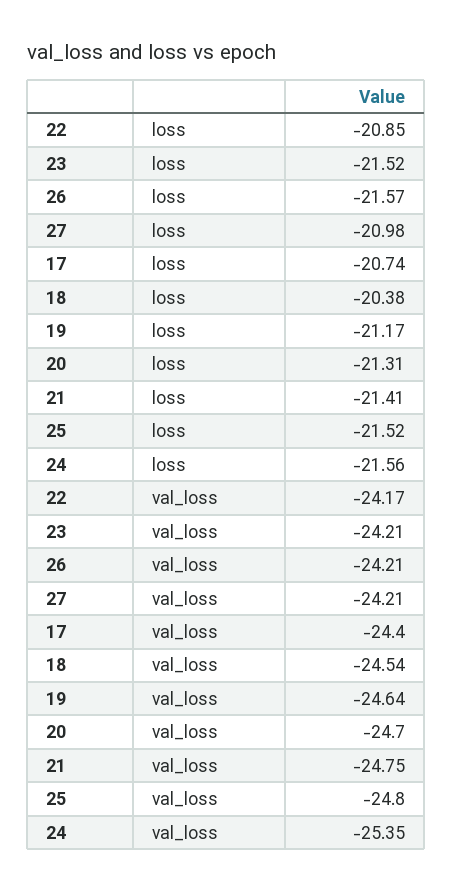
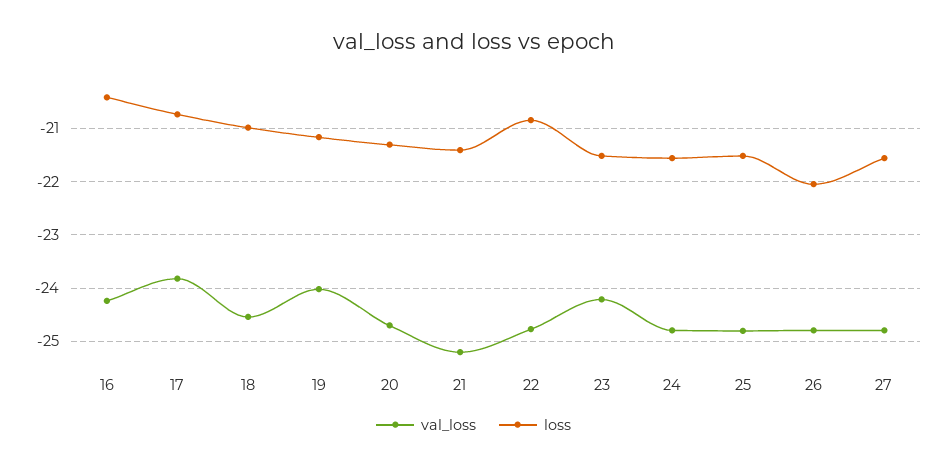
loss, 26: -21.57 -> -22
loss, 27: -20.98 -> -21.6
loss, 18: -20.38 -> -21
val_loss, 22: -24.17 -> -24.8
val_loss, 26: -24.21 -> -24.8
val_loss, 27: -24.21 -> -24.8
val_loss, 17: -24.4 -> -23.8
val_loss, 19: -24.64 -> -24
val_loss, 21: -24.75 -> -25.2
val_loss, 24: -25.35 -> -24.8
val_loss, 16: none -> -24.2
loss, 16: none -> -20.4

